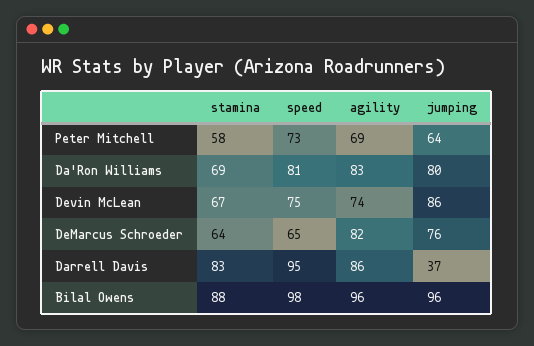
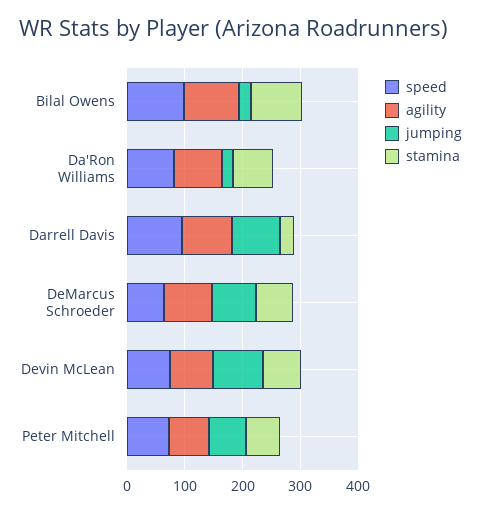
jumping, Da'Ron Williams: 80 -> 20
stamina, Darrell Davis: 83 -> 20
jumping, Darrell Davis: 37 -> 80
jumping, Bilal Owens: 96 -> 20

